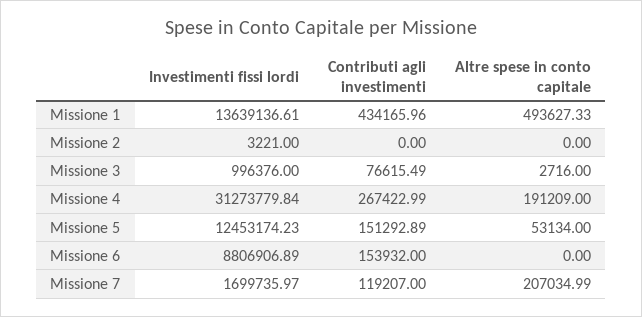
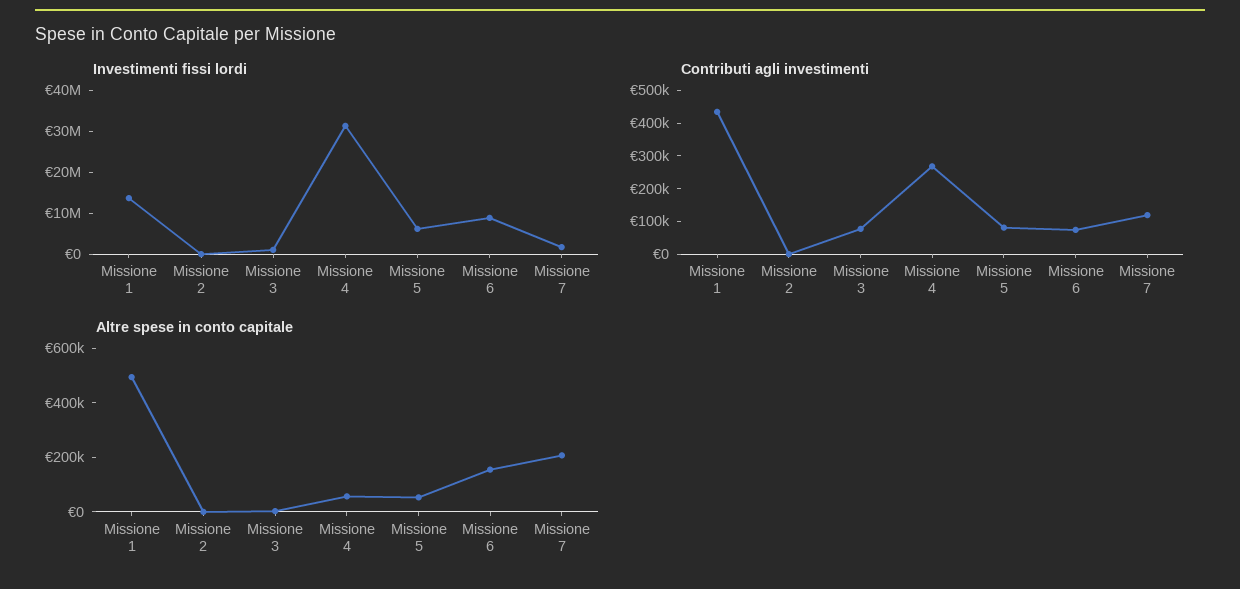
Altre spese in conto capitale, Missione 4: 191209 -> 50000
Investimenti fissi lordi, Missione 5: 12453174.23 -> 6000000
Contributi agli investimenti, Missione 5: 151292.89 -> 75000
Contributi agli investimenti, Missione 6: 153932 -> 75000
Altre spese in conto capitale, Missione 6: 0 -> 150000

